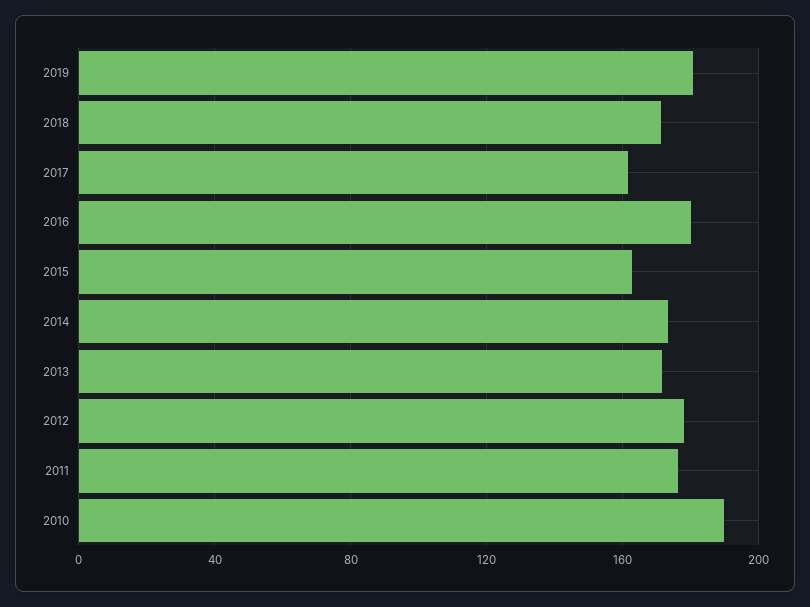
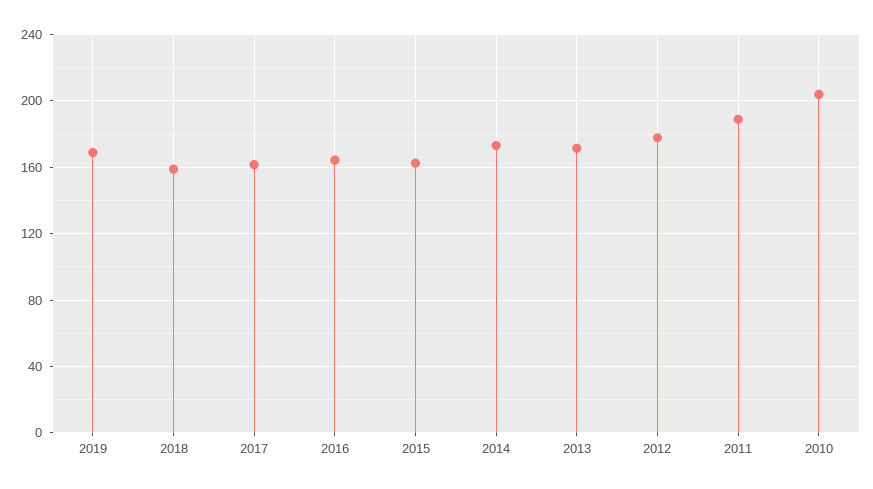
2019: 180 -> 170
2018: 170 -> 160
2016: 180 -> 165
2011: 175 -> 190
2010: 190 -> 205

